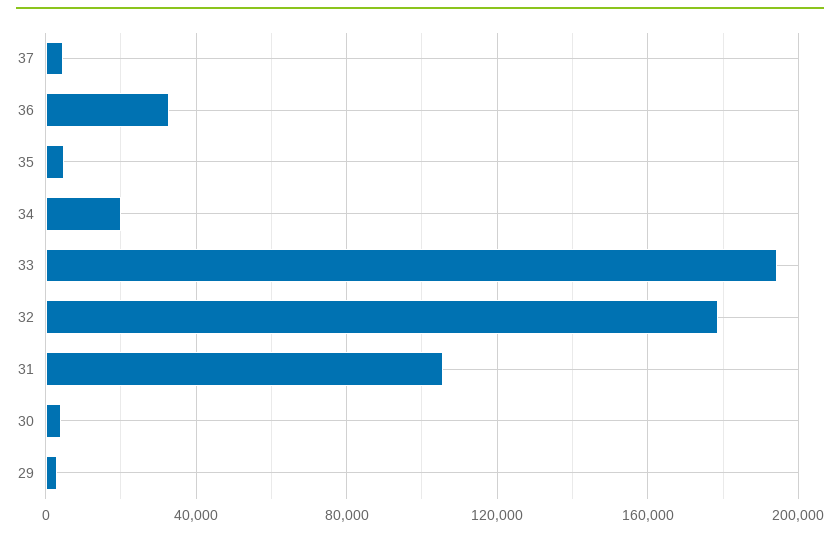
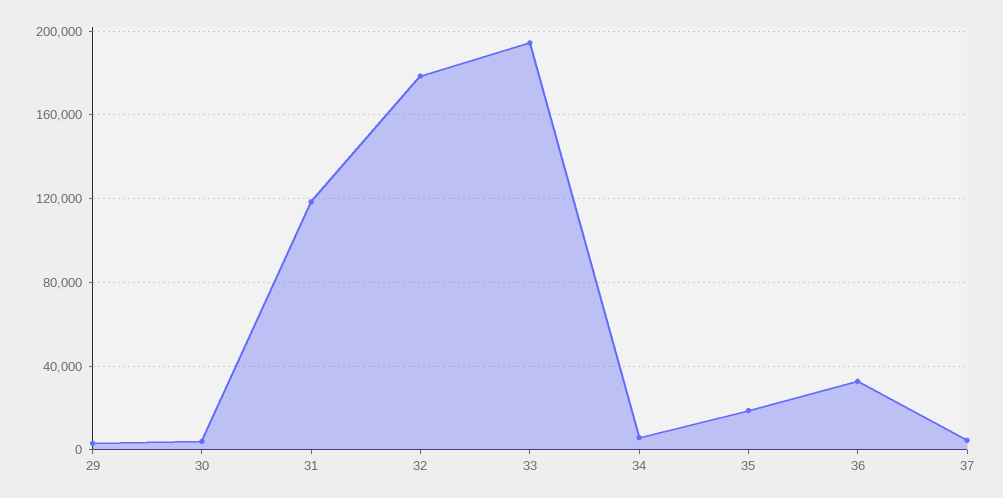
35: 5000 -> 20000
34: 20000 -> 5000
31: 105000 -> 120000

